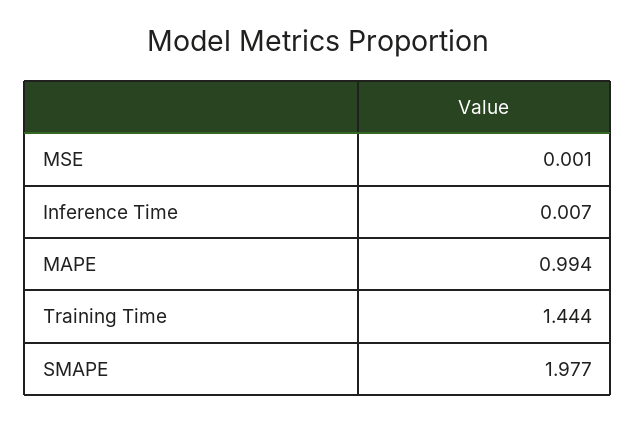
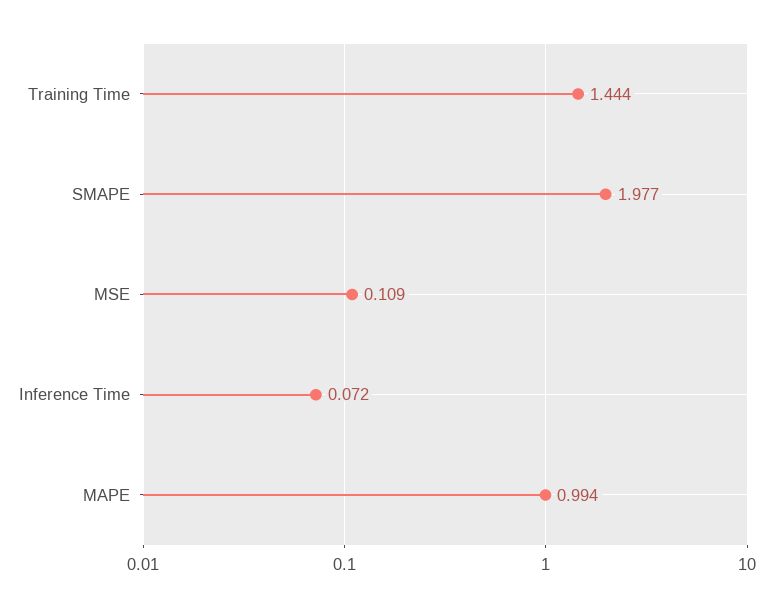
MSE: 0.001 -> 0.109
Inference Time: 0.007 -> 0.072

